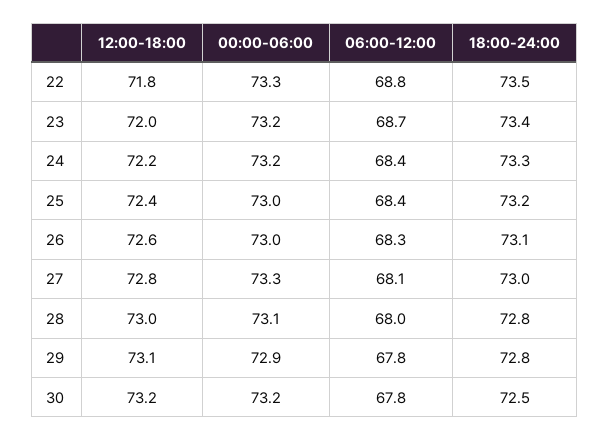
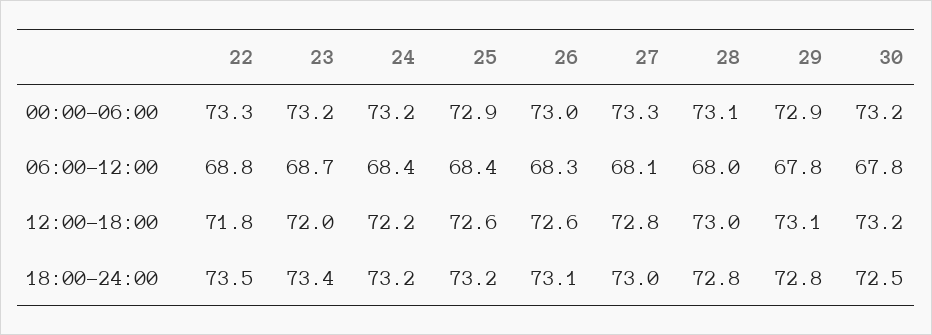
18:00-24:00, 24: 73.3 -> 73.2
12:00-18:00, 25: 72.4 -> 72.6
00:00-06:00, 25: 73 -> 72.9

